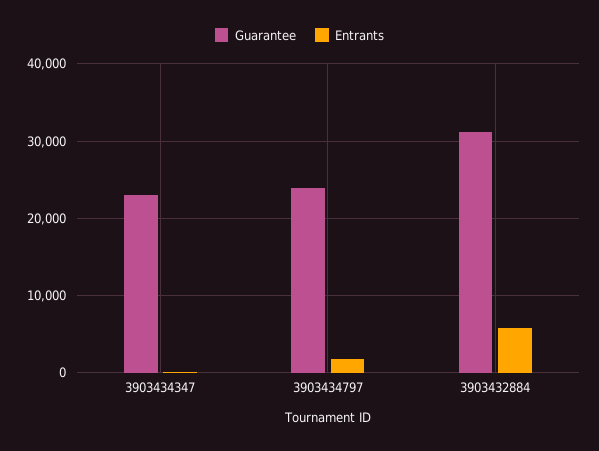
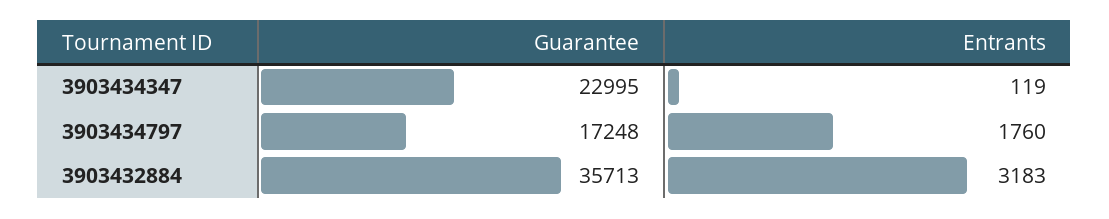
Guarantee, 3903434797: 24000 -> 17248
Guarantee, 3903432884: 31000 -> 35713
Entrants, 3903432884: 6000 -> 3183

